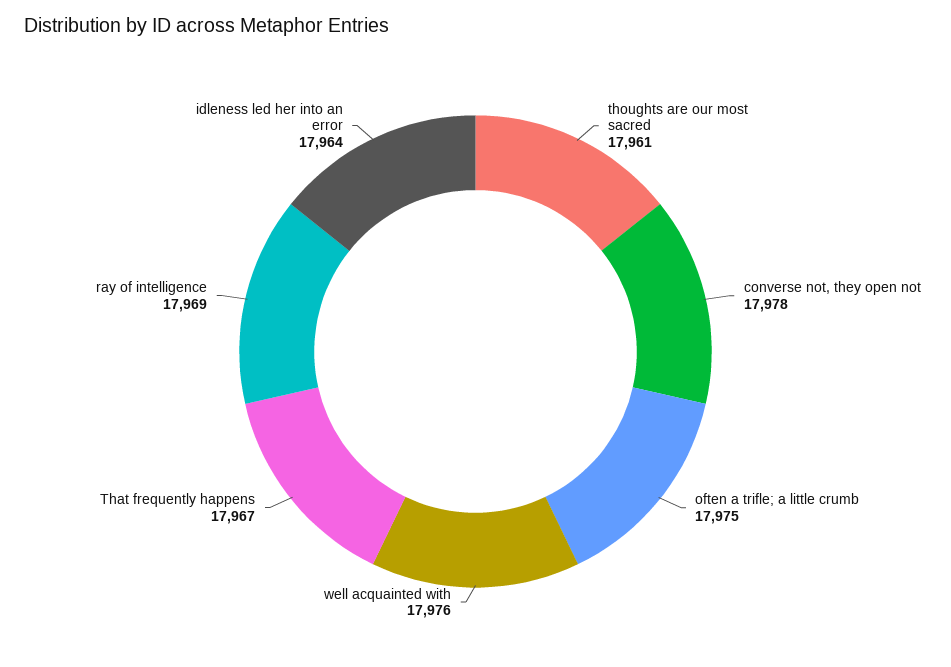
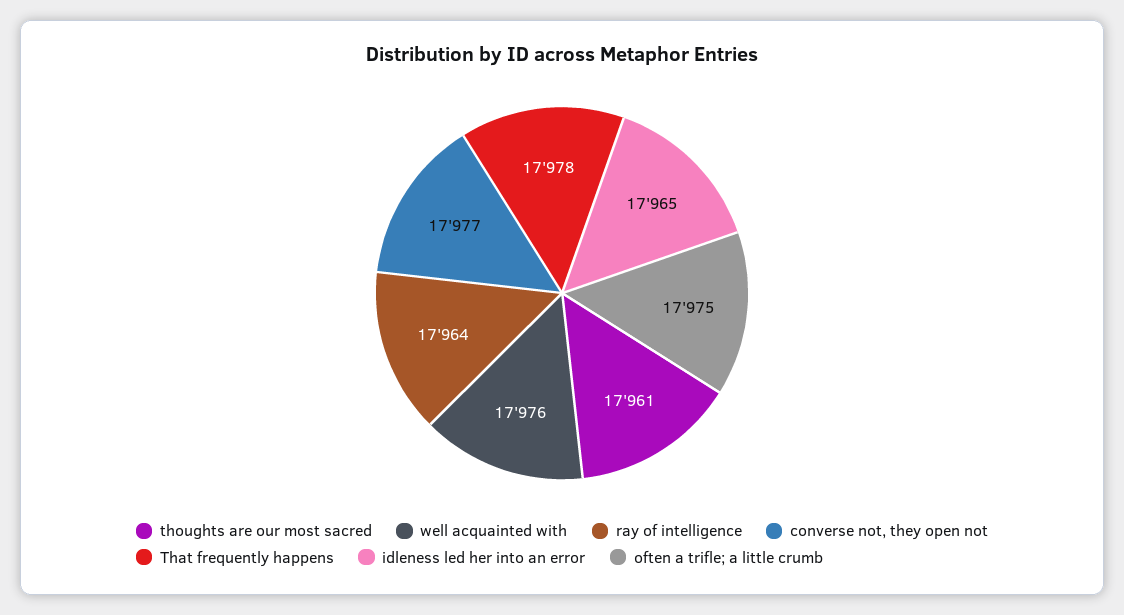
converse not, they open not: 17978 -> 17977
That frequently happens: 17967 -> 17978
ray of intelligence: 17969 -> 17964
idleness led her into an error: 17964 -> 17965

